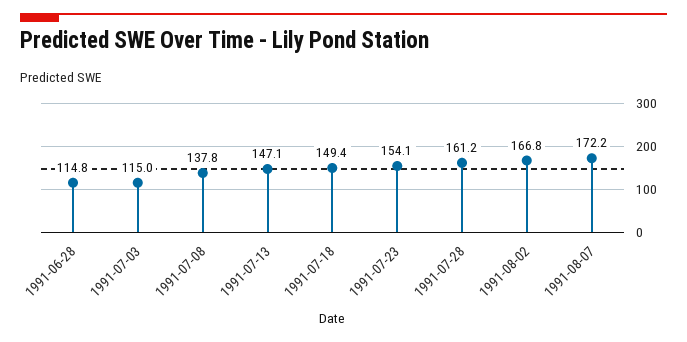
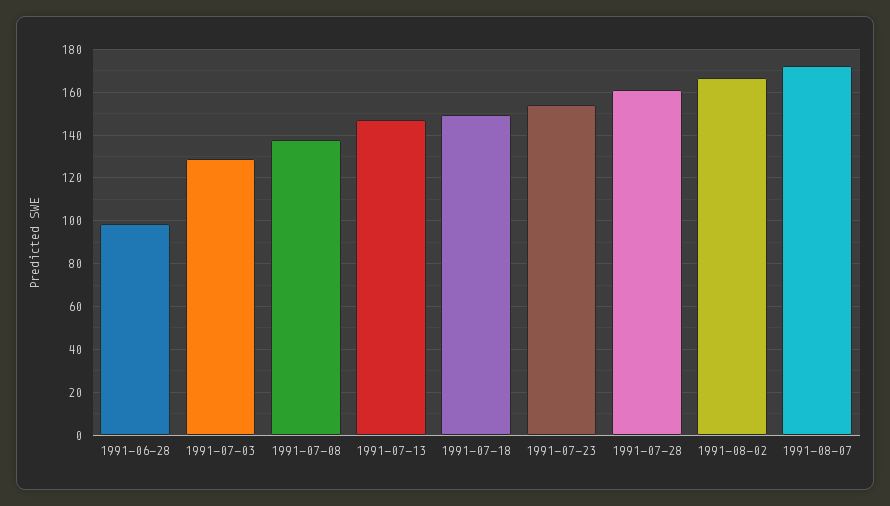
1991-06-28: 114.8 -> 100
1991-07-03: 115 -> 130

